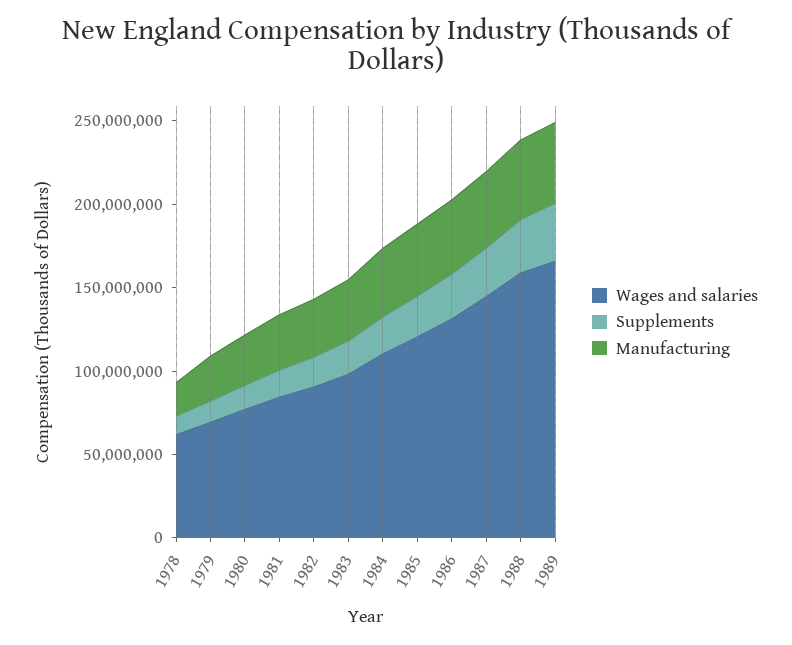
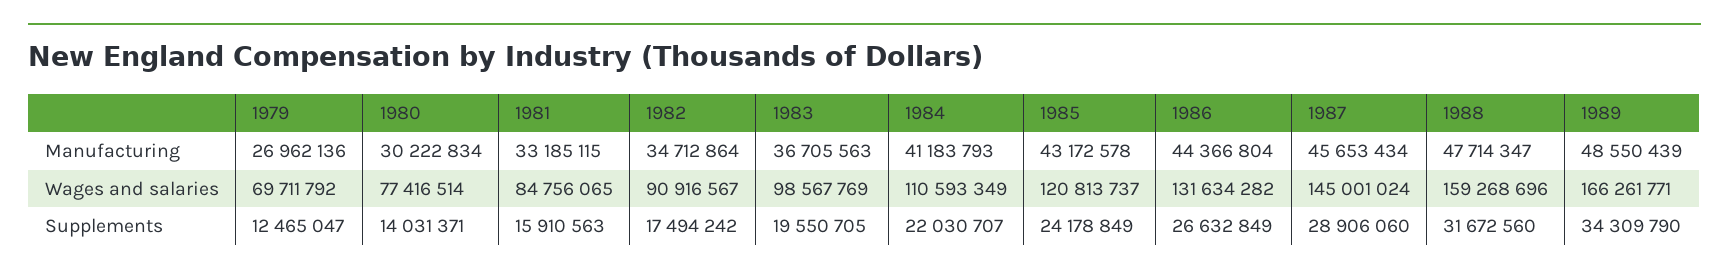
Wages and salaries, 1978: 60000000 -> none
Supplements, 1978: 10000000 -> none
Manufacturing, 1978: 20000000 -> none

